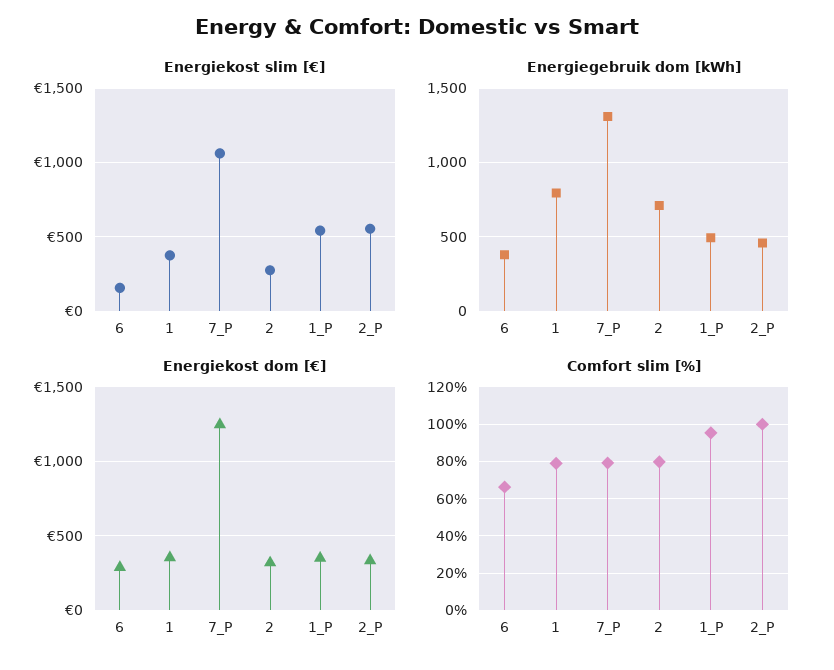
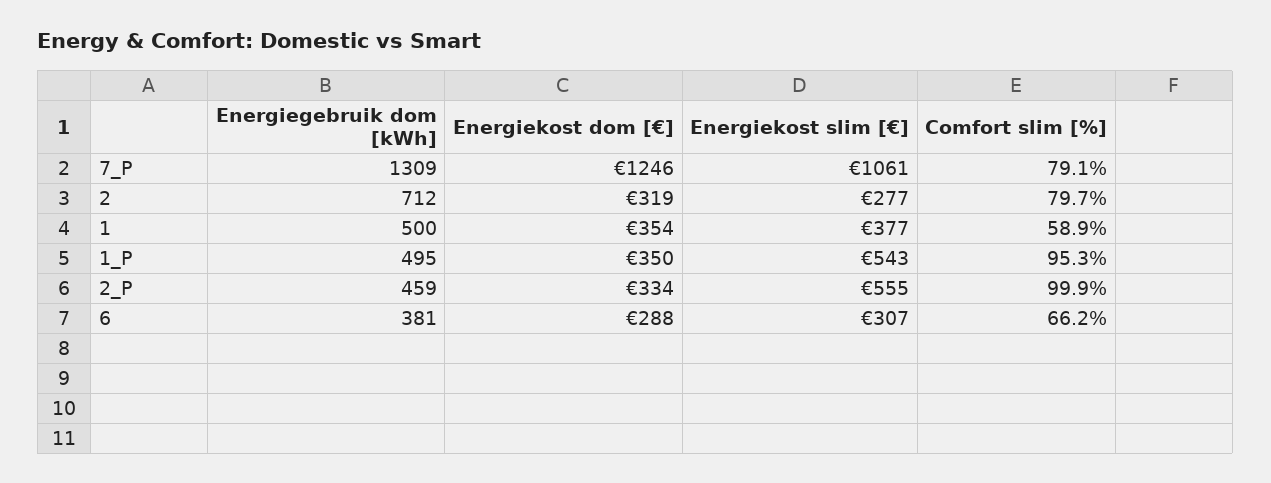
Energiekost slim [€], 6: 150 -> 307
Energiegebruik dom [kWh], 1: 800 -> 500
Comfort slim [%], 1: 80 -> 58.9

